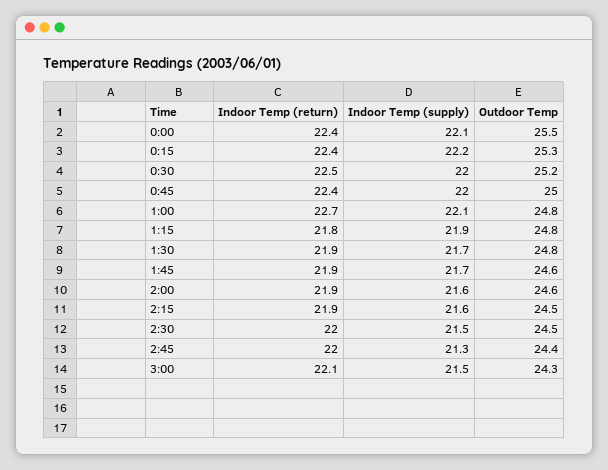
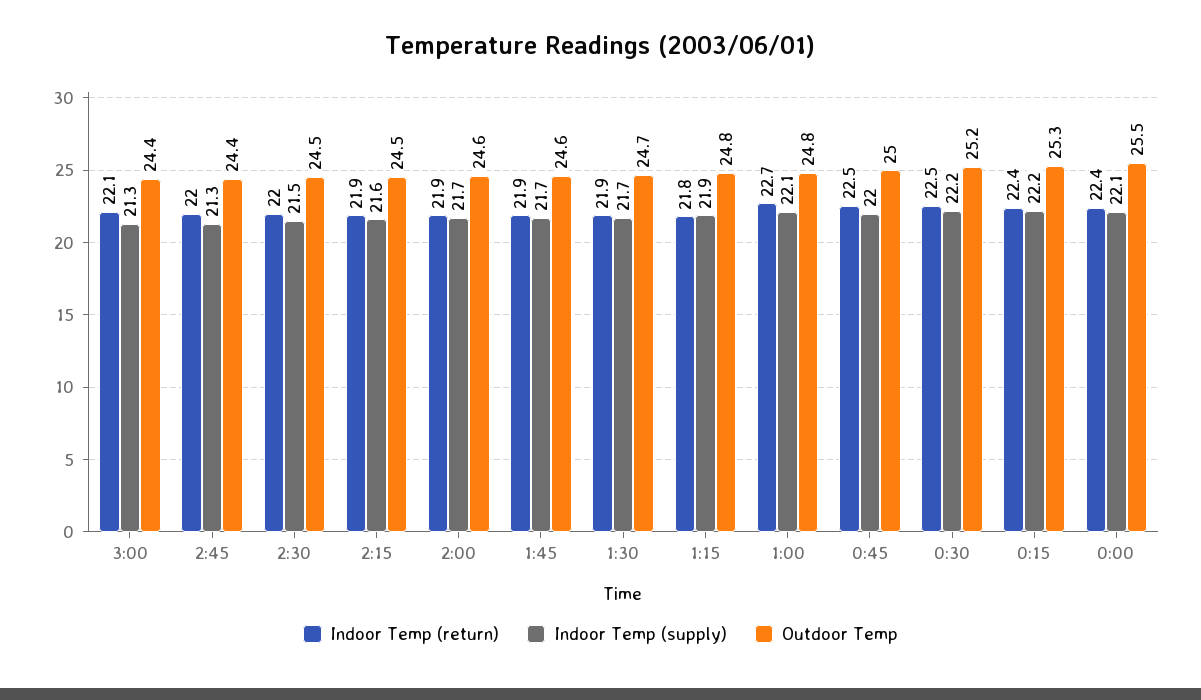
Indoor Temp (supply), 0:30: 22 -> 22.2
Indoor Temp (return), 0:45: 22.4 -> 22.5
Outdoor Temp, 1:30: 24.8 -> 24.7
Indoor Temp (supply), 2:00: 21.6 -> 21.7
Indoor Temp (supply), 3:00: 21.5 -> 21.3
Outdoor Temp, 3:00: 24.3 -> 24.4

